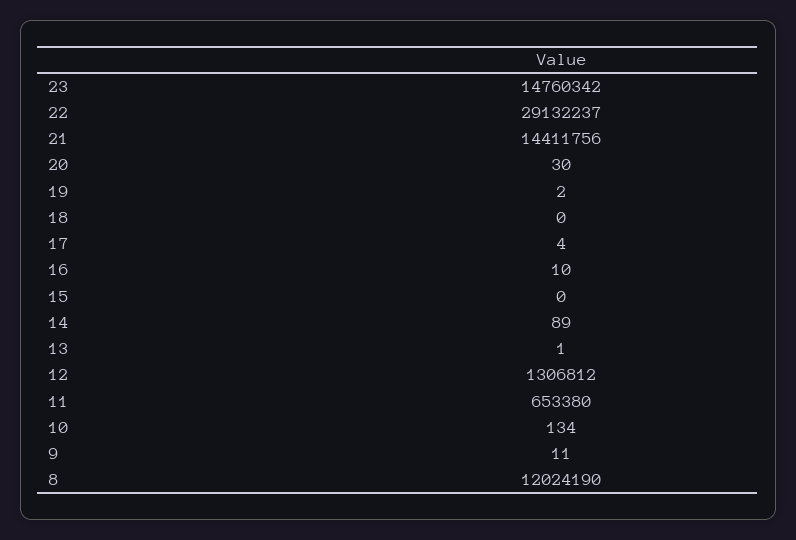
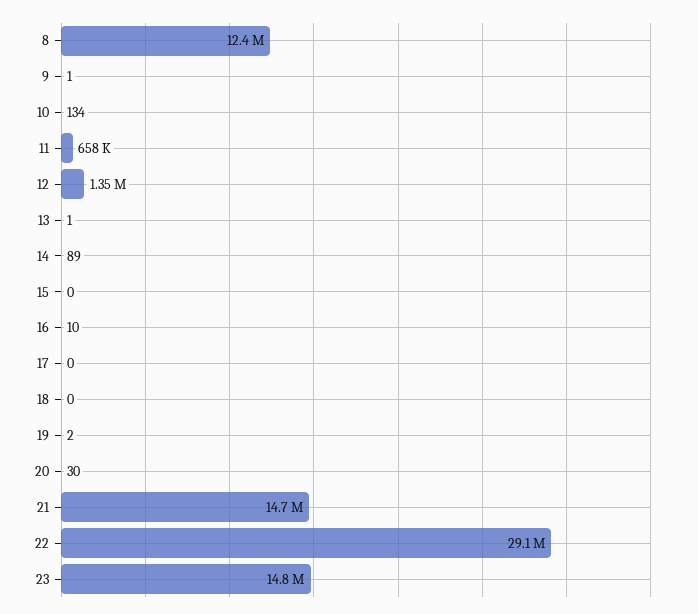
21: 14411756 -> 14700000
17: 4 -> 0
12: 1306812 -> 1350000
11: 653380 -> 658000
9: 11 -> 1
8: 12024190 -> 12400000

